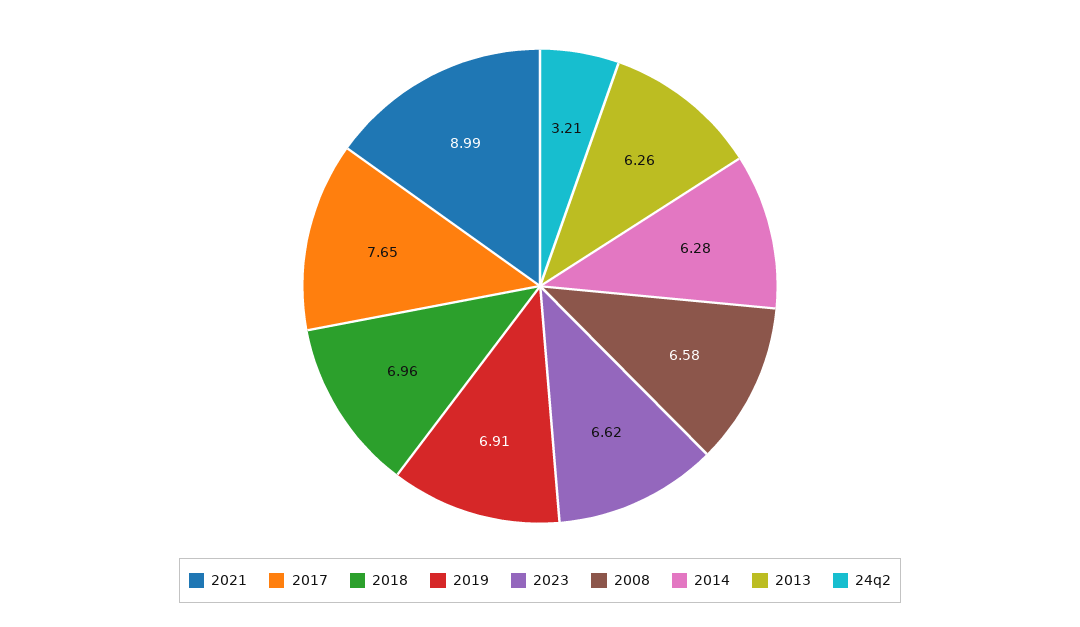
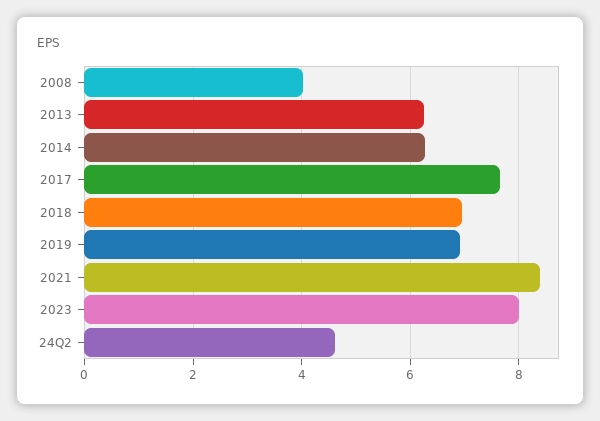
2021: 8.99 -> 8.4
2023: 6.62 -> 8
2008: 6.58 -> 4
24q2: 3.21 -> 4.6

